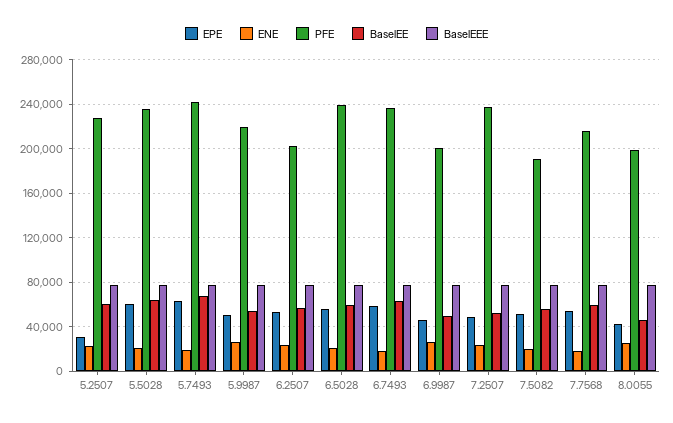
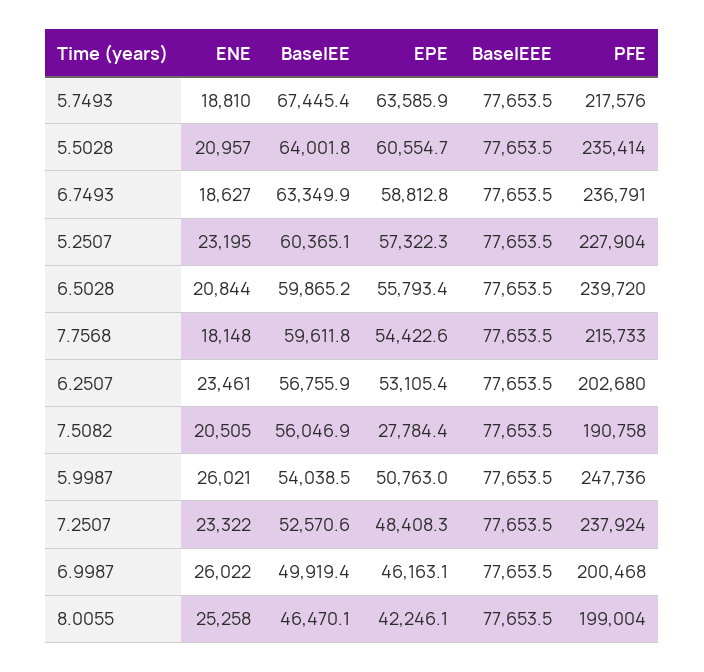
EPE, 5.2507: 30000 -> 57322.3
PFE, 5.7493: 240000 -> 217576
PFE, 5.9987: 220000 -> 247736
EPE, 7.5082: 50000 -> 27784.4

